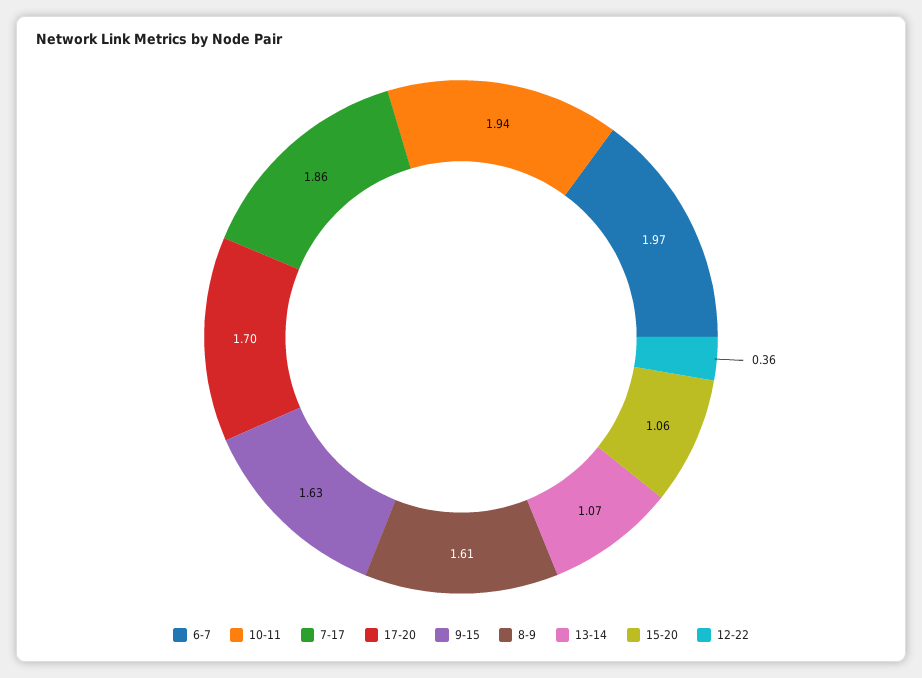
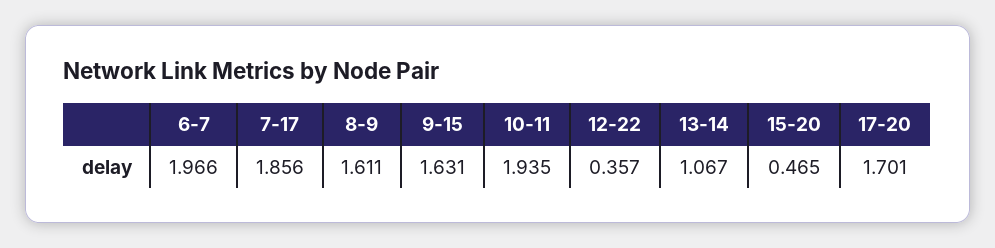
15-20: 1.06 -> 0.465

